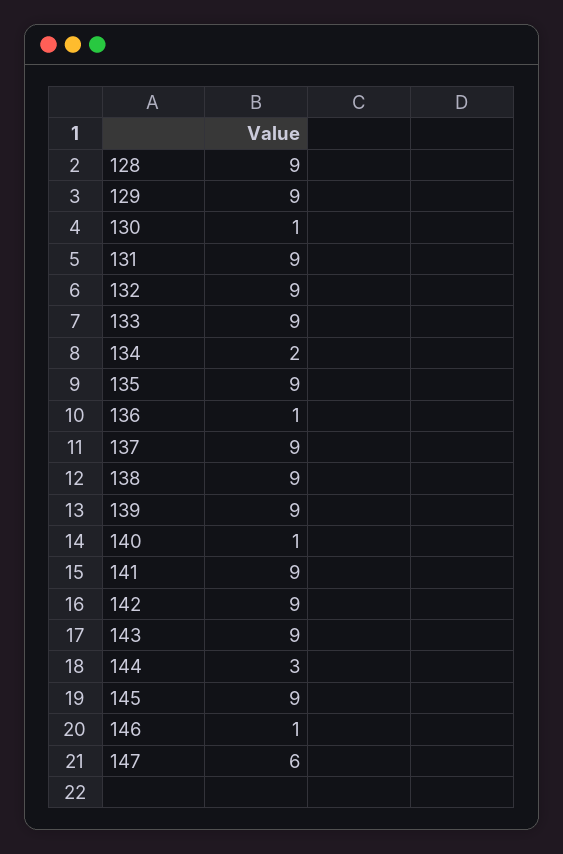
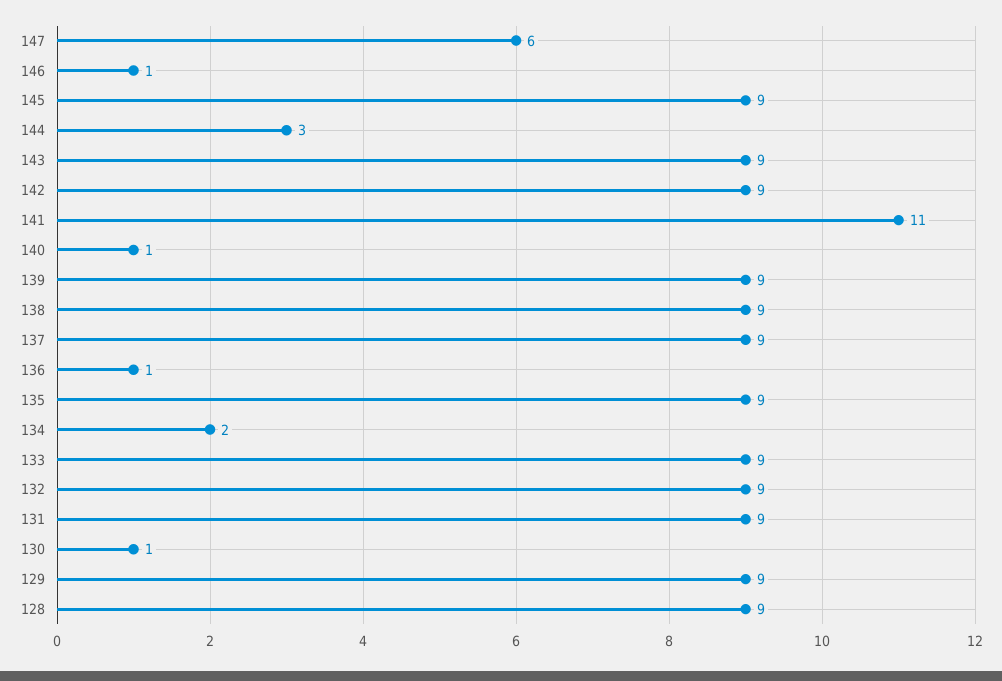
141: 9 -> 11

